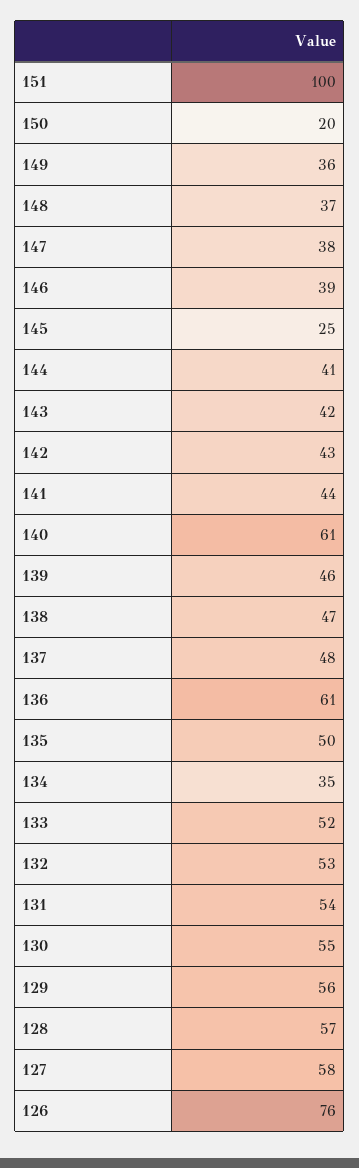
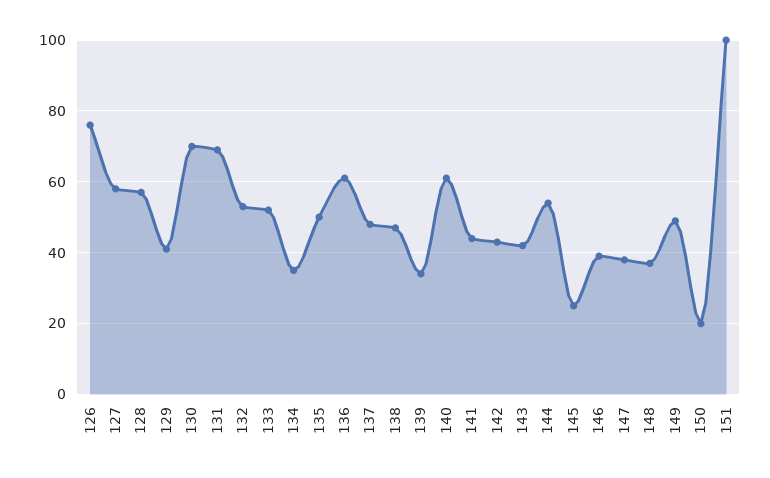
149: 36 -> 50
144: 41 -> 55
139: 46 -> 35
131: 54 -> 70
130: 55 -> 70
129: 56 -> 40

